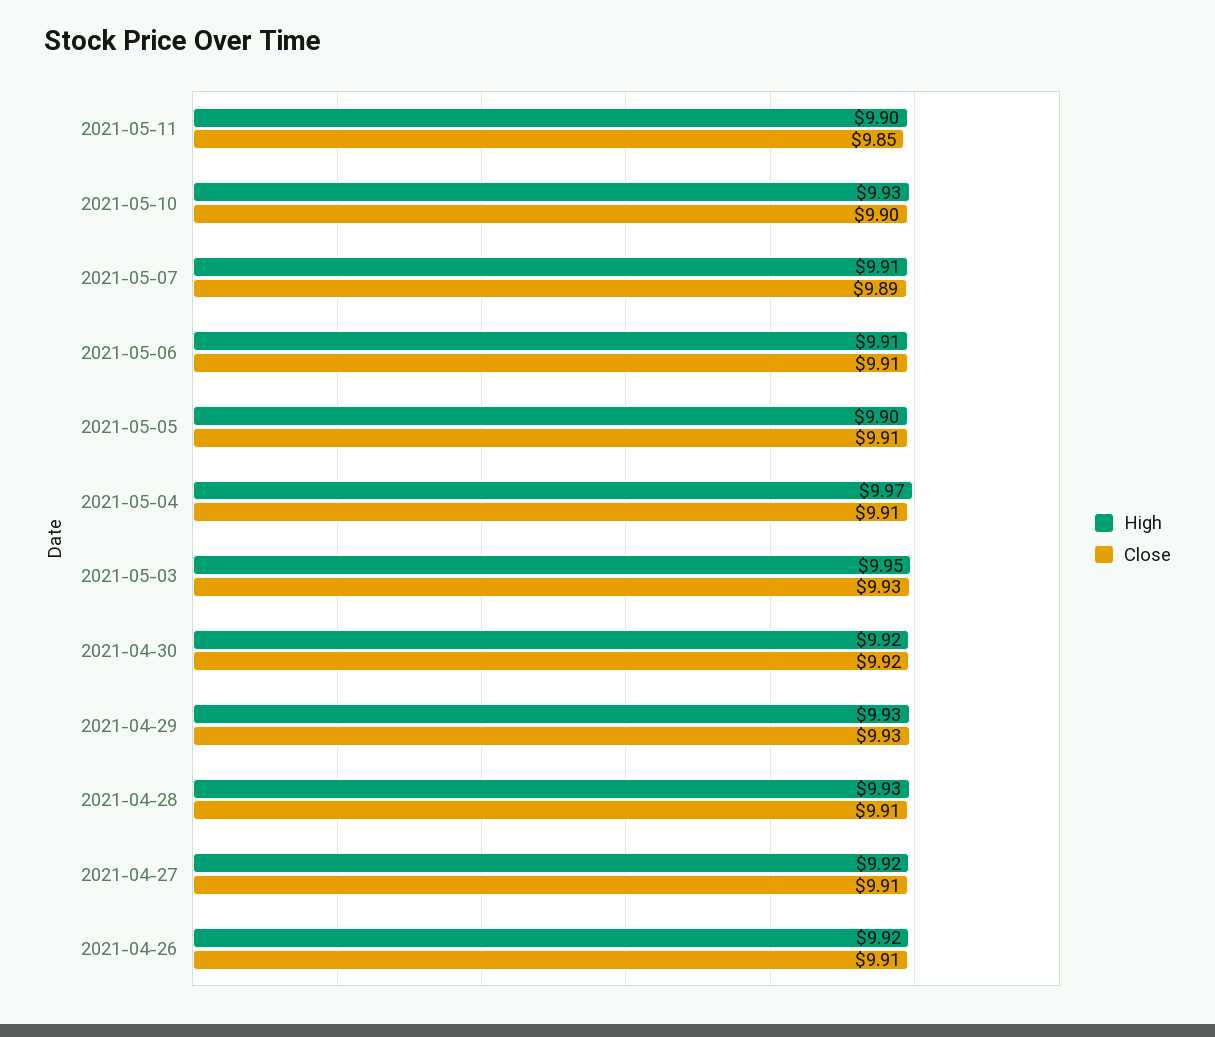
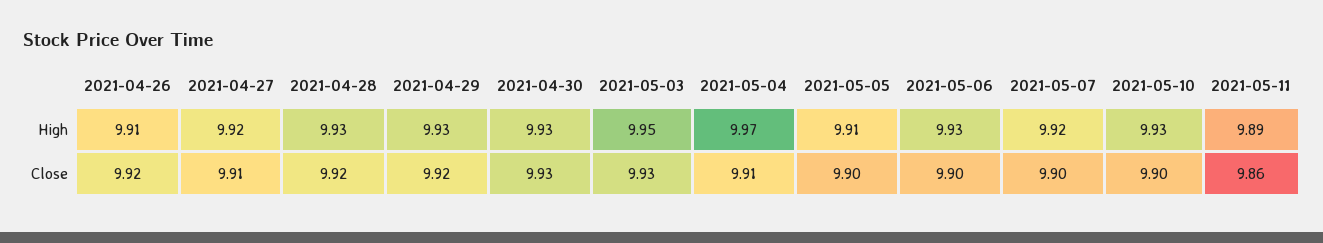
High, 2021-05-11: 9.9 -> 9.89
Close, 2021-05-11: 9.85 -> 9.86
High, 2021-05-07: 9.91 -> 9.92
Close, 2021-05-07: 9.89 -> 9.9
High, 2021-05-06: 9.91 -> 9.93
Close, 2021-05-06: 9.91 -> 9.9
High, 2021-05-05: 9.9 -> 9.91
Close, 2021-05-05: 9.91 -> 9.9
High, 2021-04-30: 9.92 -> 9.93
Close, 2021-04-30: 9.92 -> 9.93
Close, 2021-04-29: 9.93 -> 9.92
Close, 2021-04-28: 9.91 -> 9.92
High, 2021-04-26: 9.92 -> 9.91
Close, 2021-04-26: 9.91 -> 9.92

